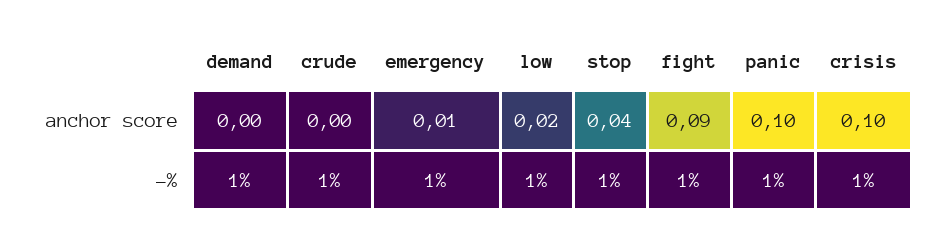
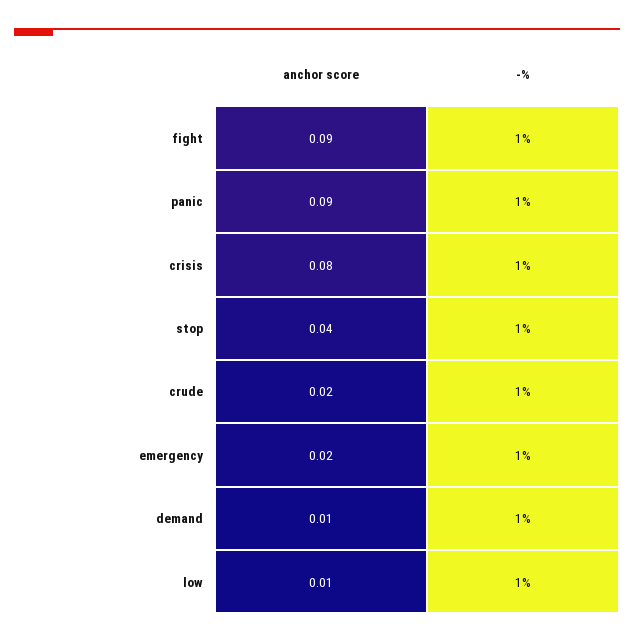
demand, anchor score: 0 -> 0.01
crude, anchor score: 0 -> 0.02
emergency, anchor score: 0.01 -> 0.02
low, anchor score: 0.02 -> 0.01
panic, anchor score: 0.1 -> 0.09
crisis, anchor score: 0.1 -> 0.08

